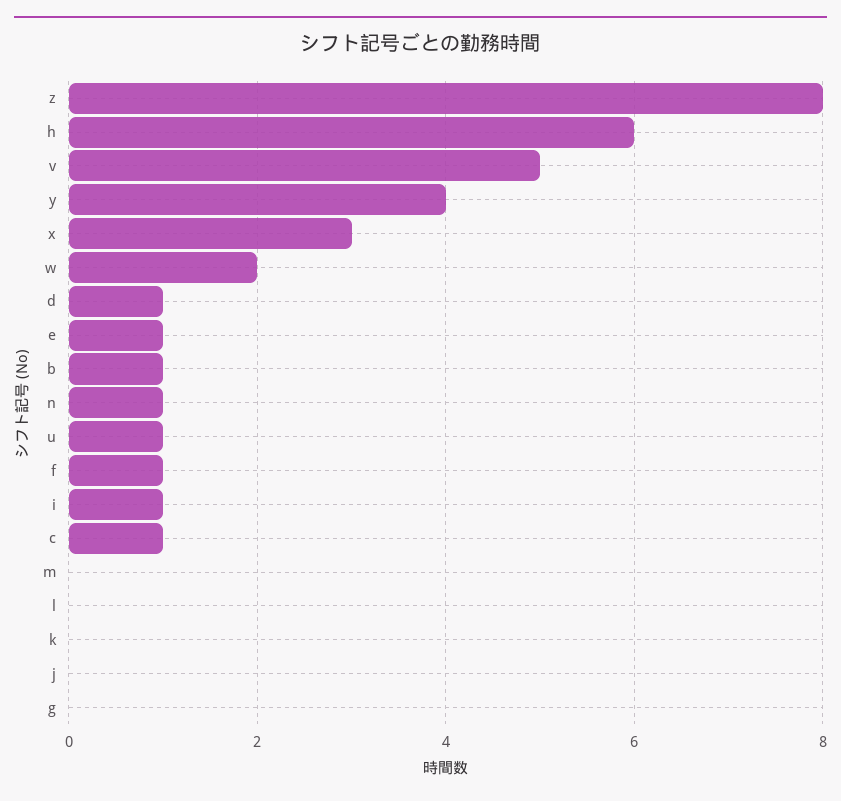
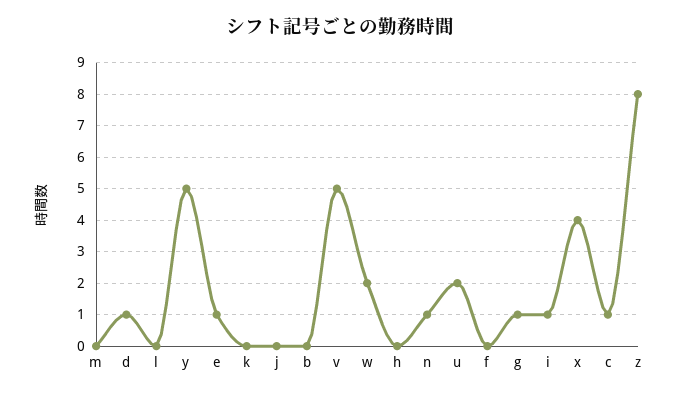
h: 6 -> 0
y: 4 -> 5
x: 3 -> 4
b: 1 -> 0
u: 1 -> 2
f: 1 -> 0
g: 0 -> 1

